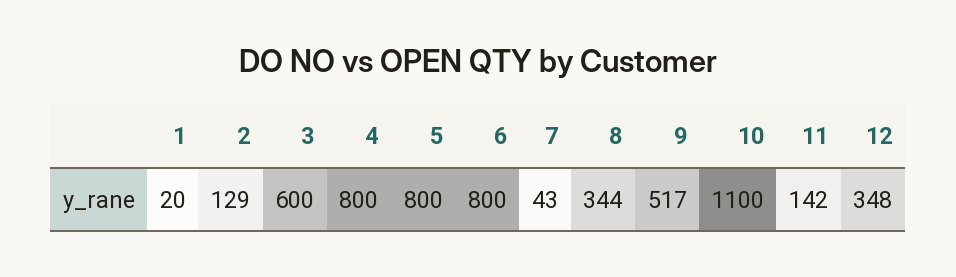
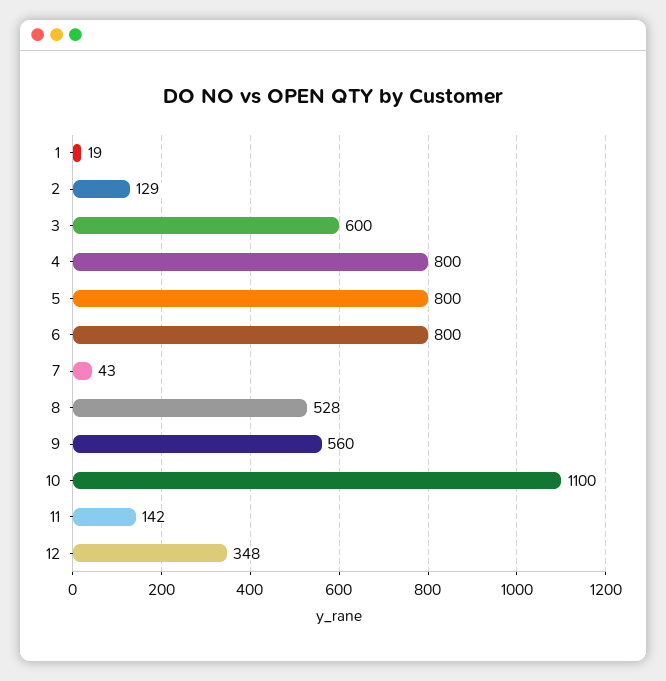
1: 20 -> 19
8: 344 -> 528
9: 517 -> 560

